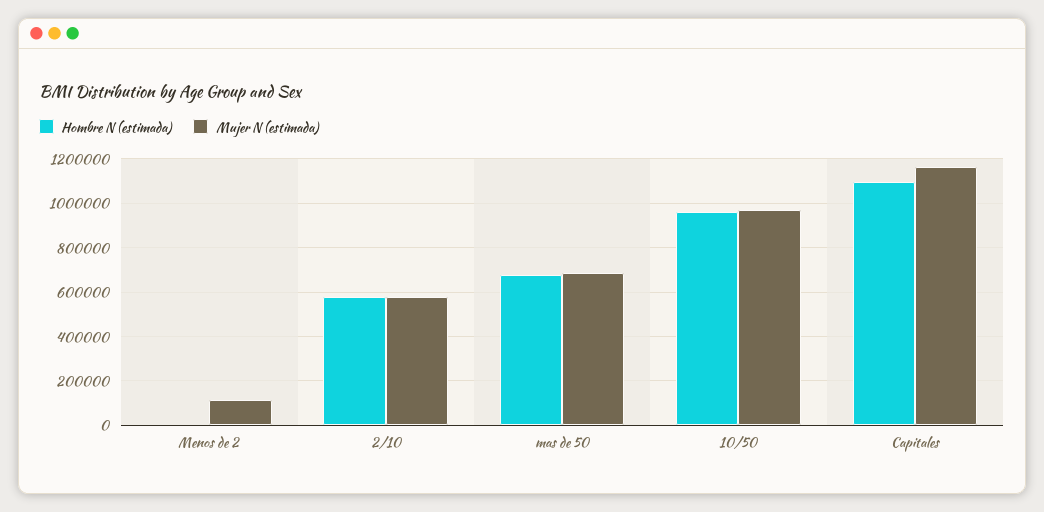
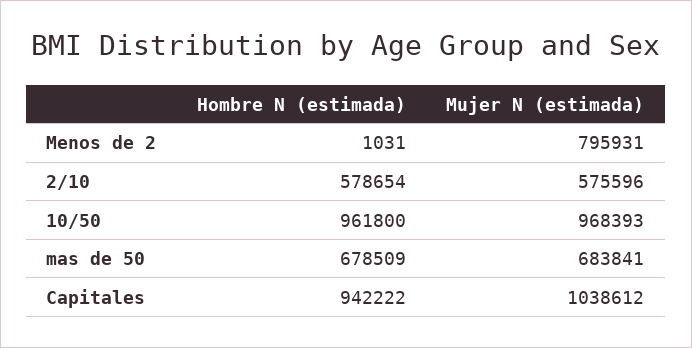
Mujer N (estimada), Menos de 2: 100000 -> 795931
Hombre N (estimada), Capitales: 1100000 -> 942222
Mujer N (estimada), Capitales: 1150000 -> 1038612

